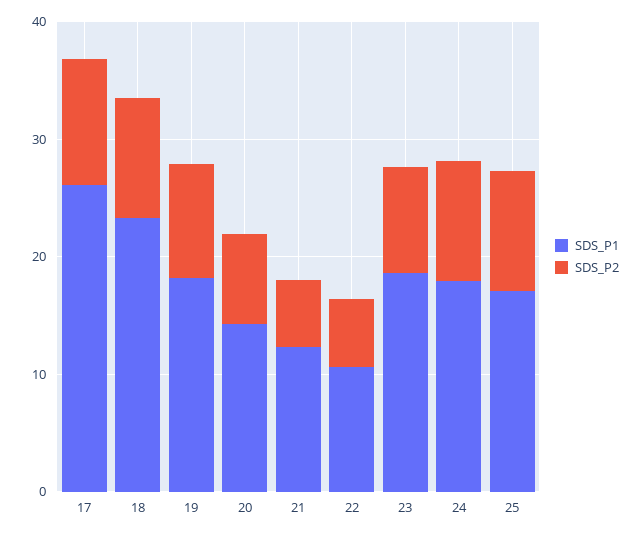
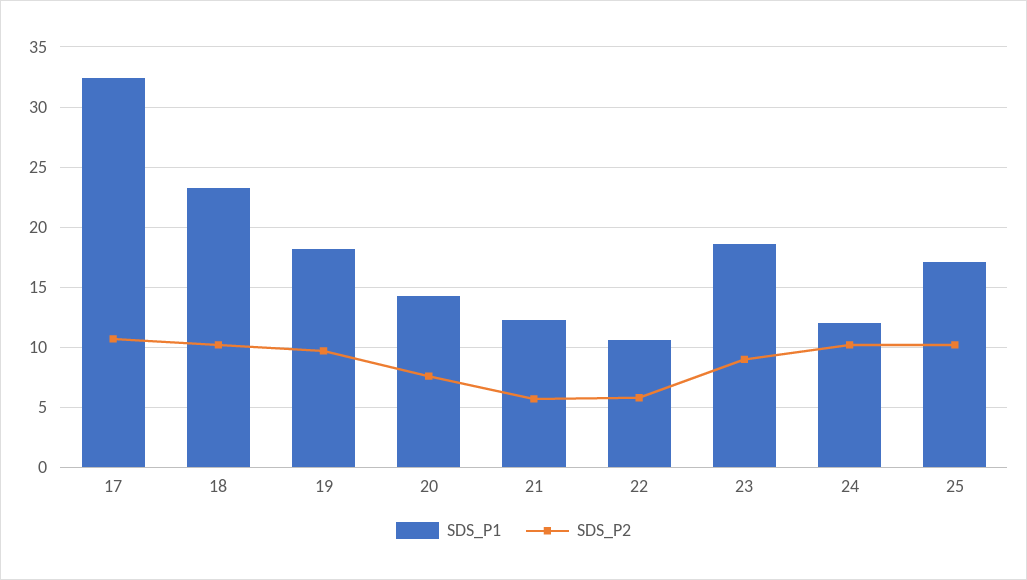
SDS_P1, 17: 26 -> 32.5
SDS_P1, 24: 18 -> 12

